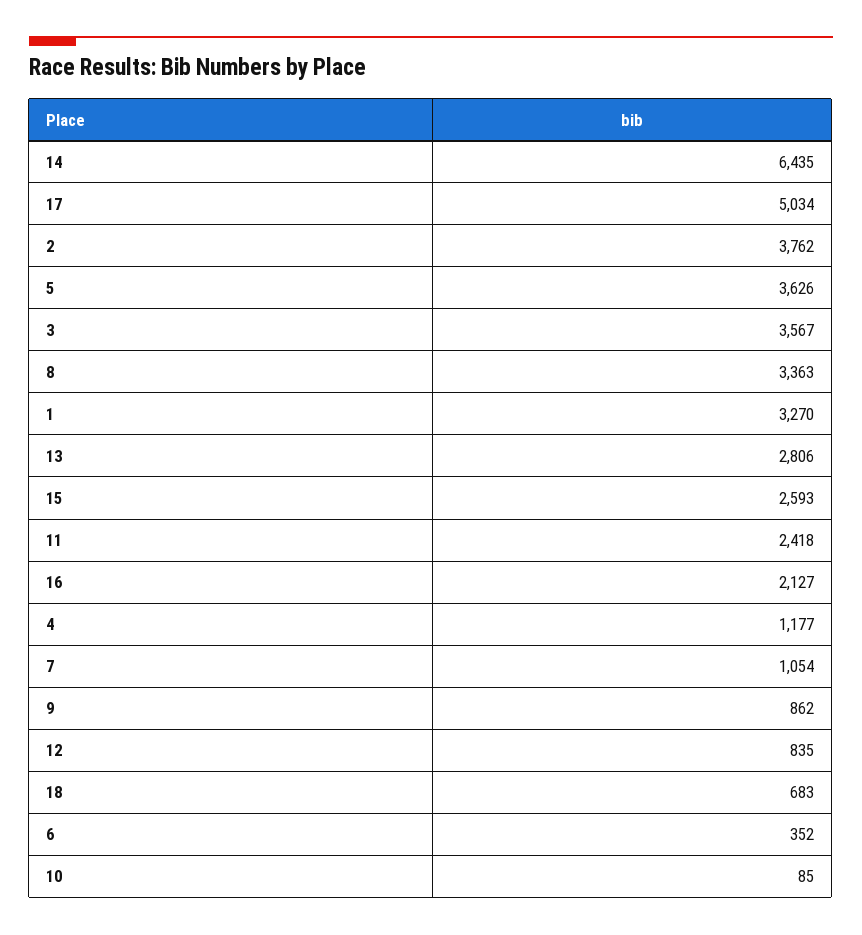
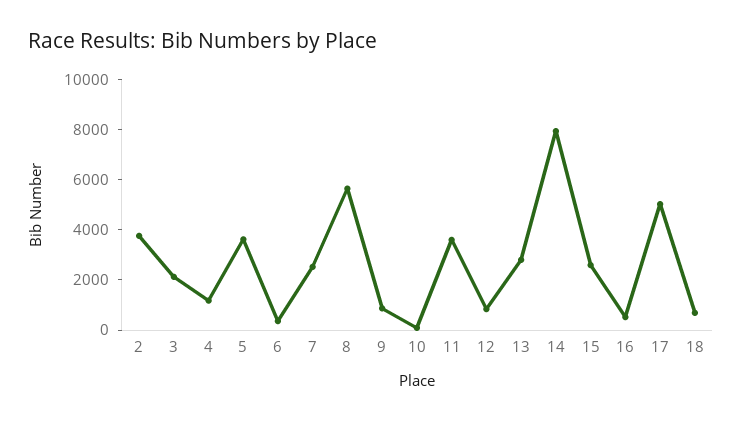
14: 6435 -> 8000
3: 3567 -> 2000
8: 3363 -> 5500
1: 3270 -> none
11: 2418 -> 3500
16: 2127 -> 500
7: 1054 -> 2500

